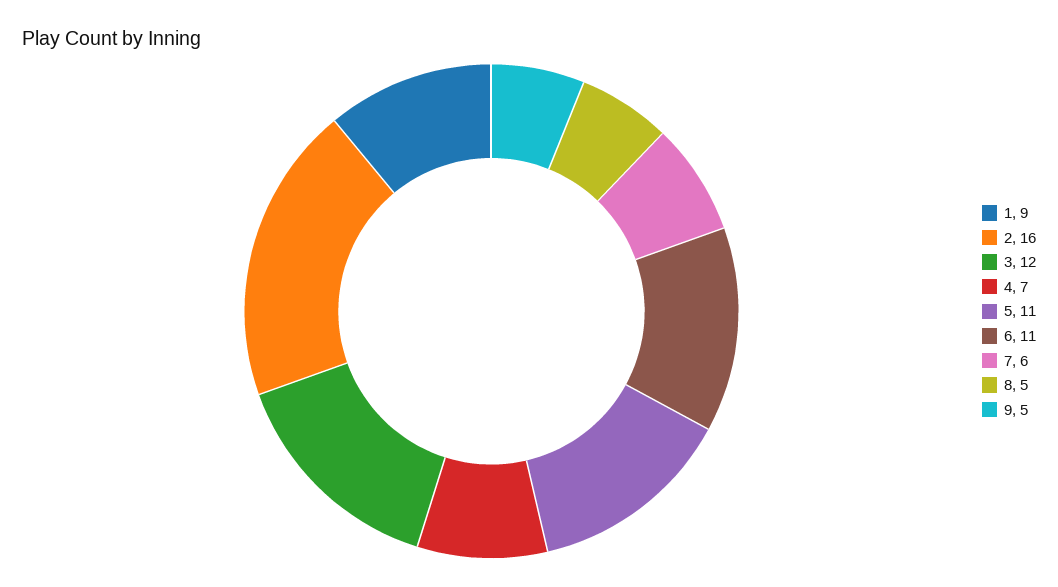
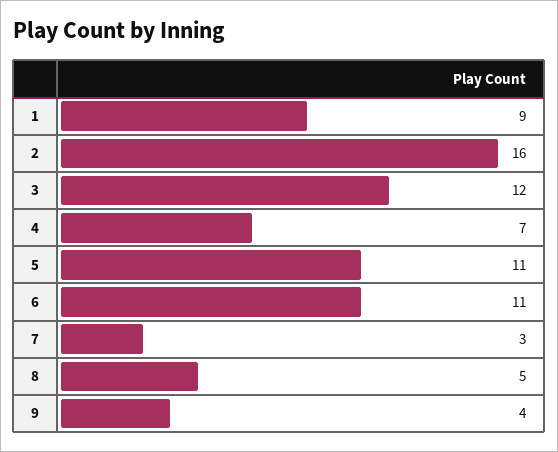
7: 6 -> 3
9: 5 -> 4

